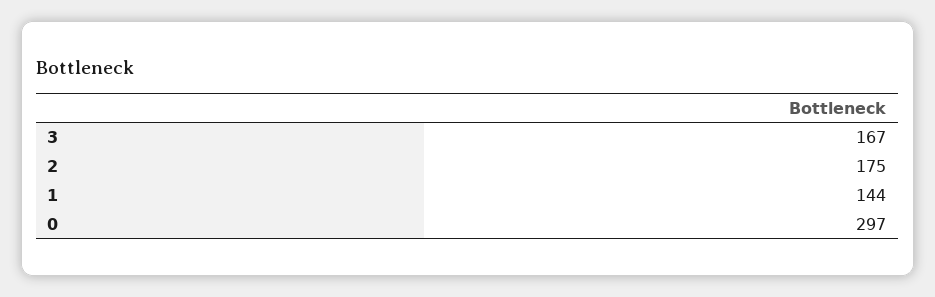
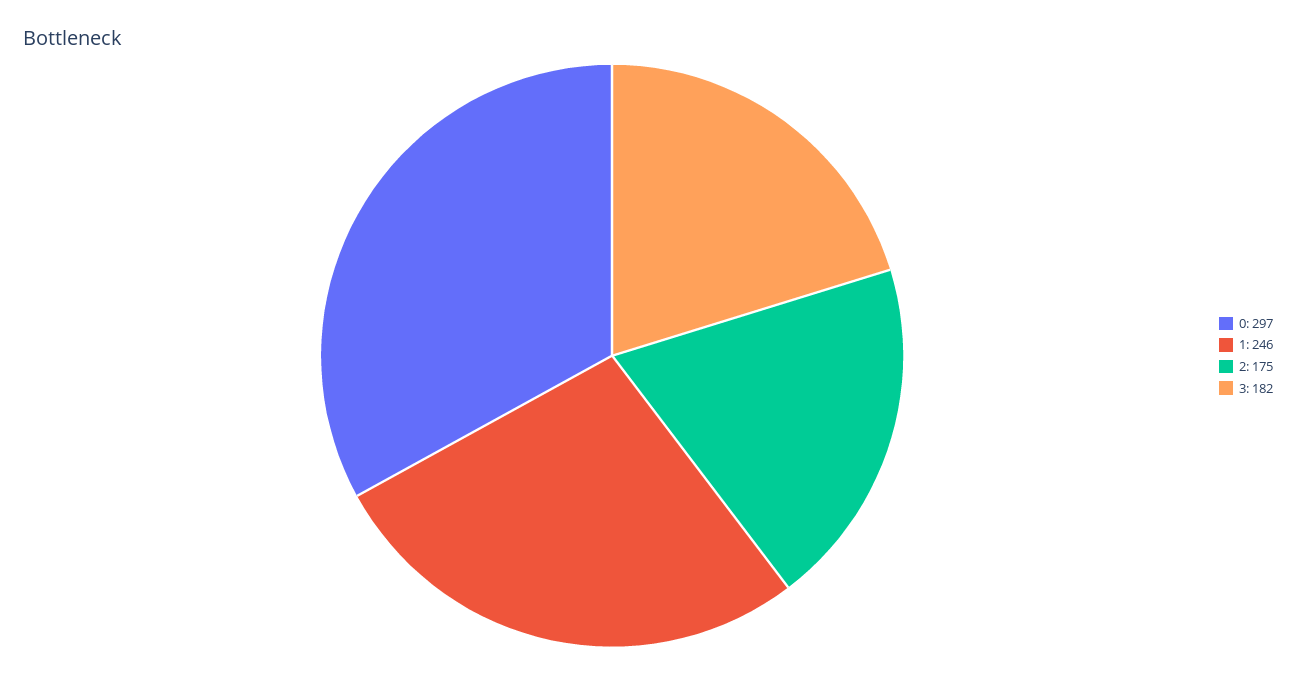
3: 167 -> 182
1: 144 -> 246

